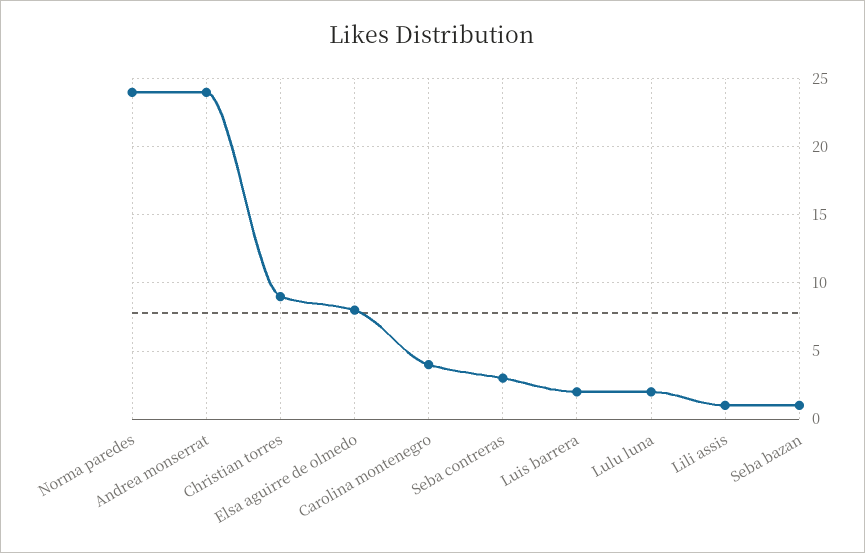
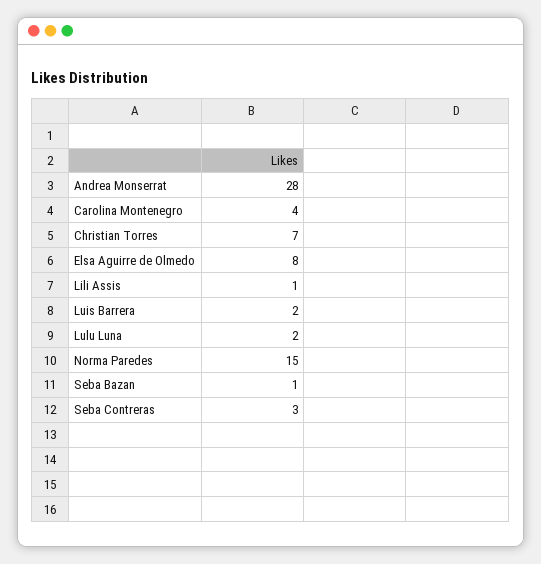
Norma paredes: 24 -> 15
Andrea monserrat: 24 -> 28
Christian torres: 9 -> 7

